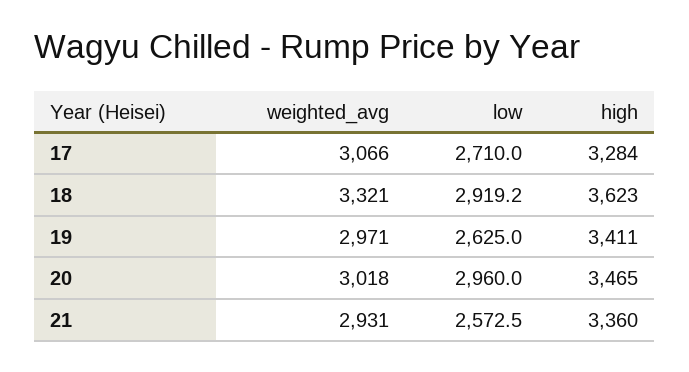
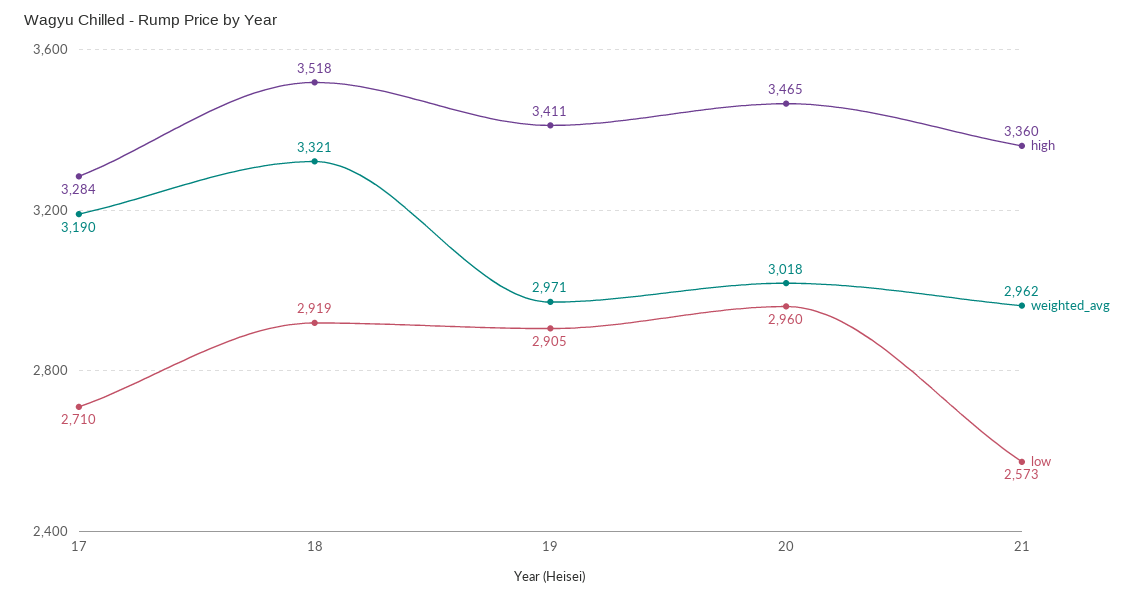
weighted_avg, 17: 3066 -> 3190
high, 18: 3623 -> 3518
low, 19: 2625 -> 2905
weighted_avg, 21: 2931 -> 2962

